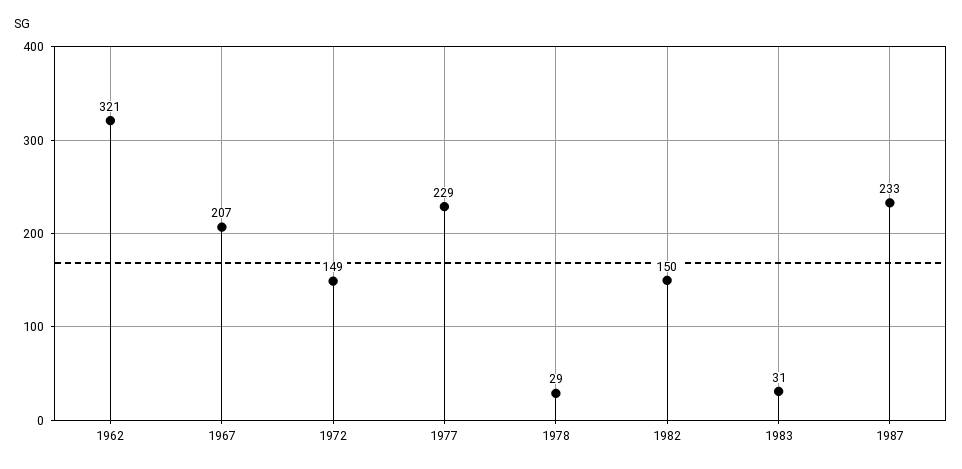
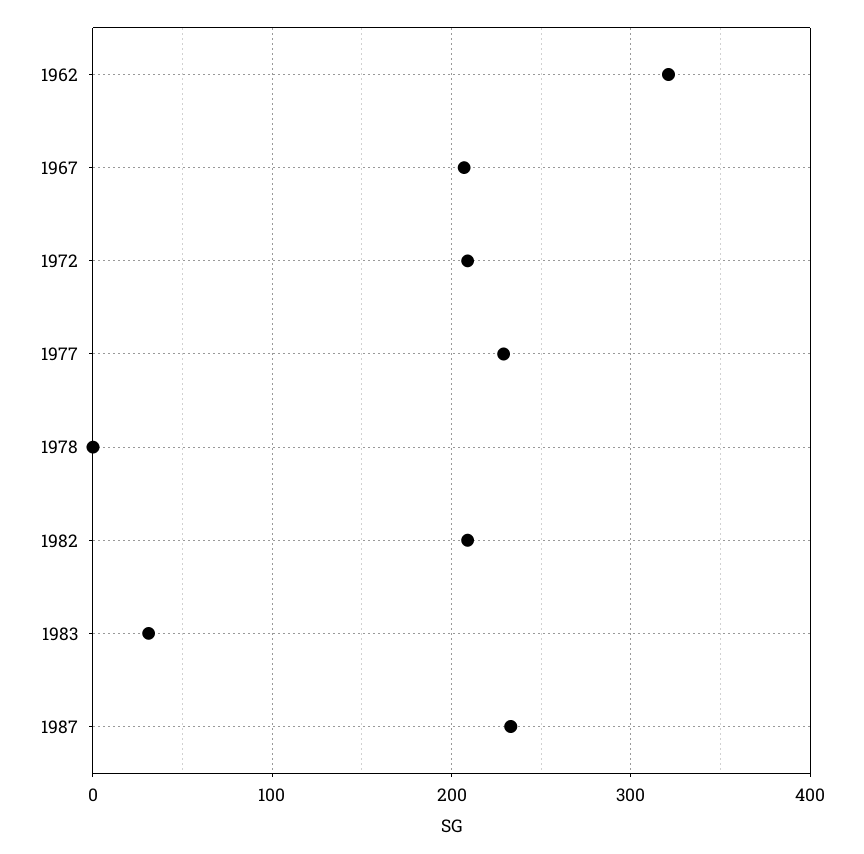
1972: 149 -> 210
1978: 29 -> 0
1982: 150 -> 210

